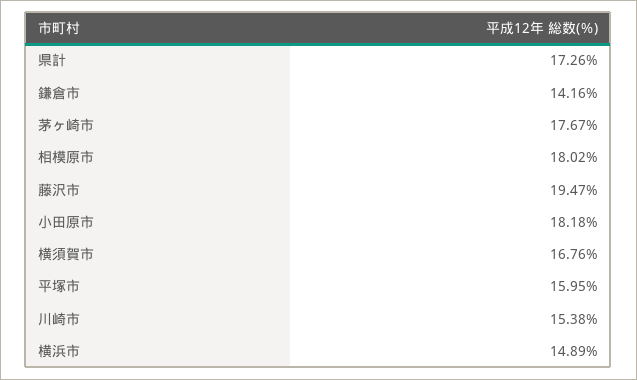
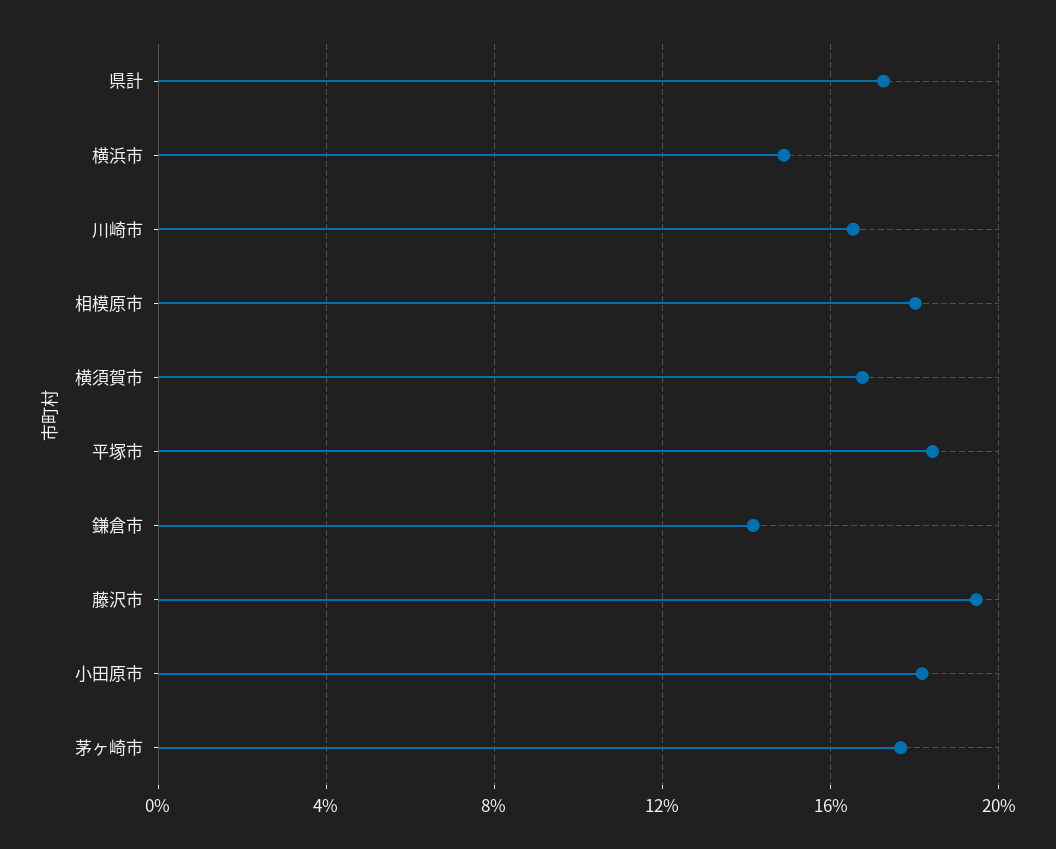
平塚市: 15.95 -> 18.5
川崎市: 15.38 -> 16.5

